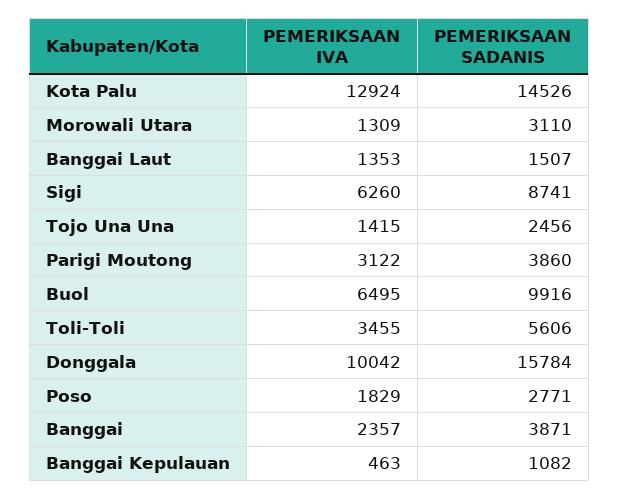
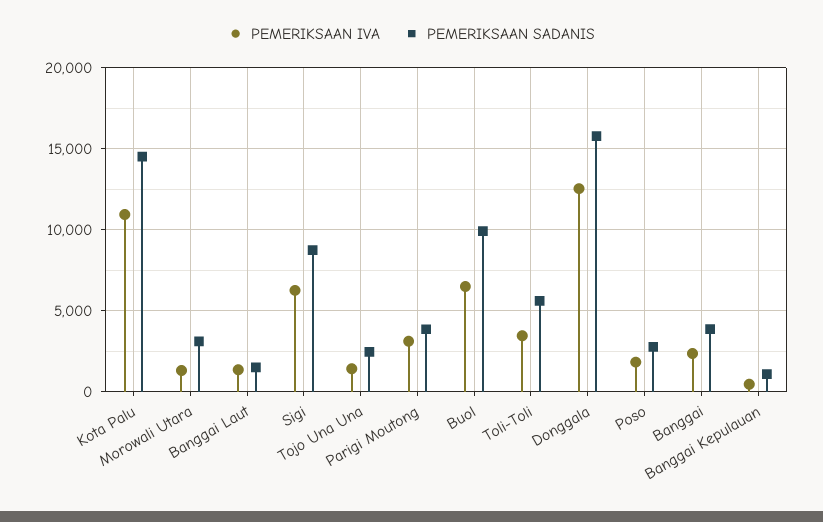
PEMERIKSAAN IVA, Kota Palu: 12924 -> 11000
PEMERIKSAAN IVA, Donggala: 10042 -> 12500

